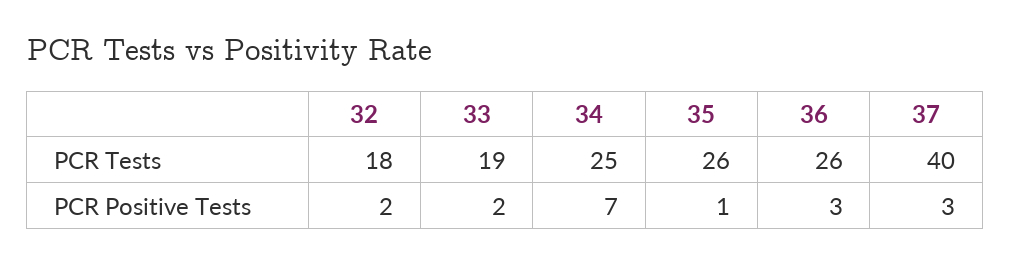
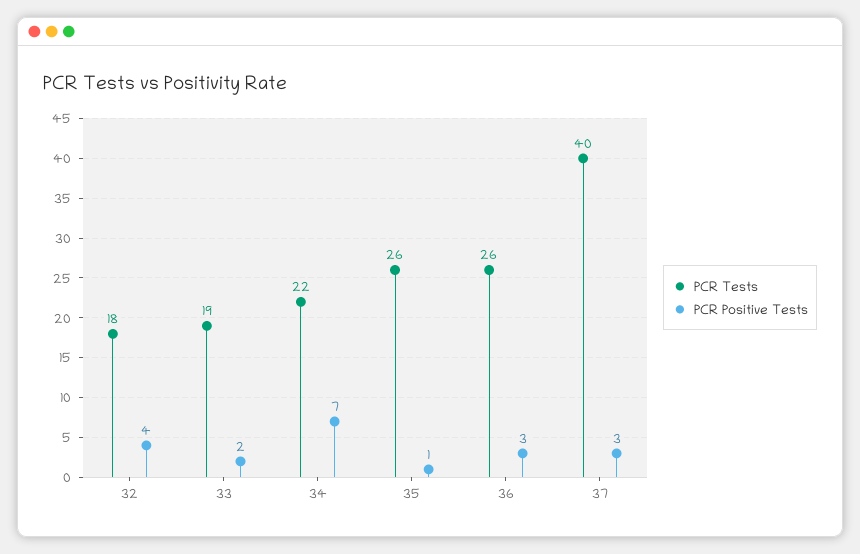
PCR Tests, 34: 25 -> 22
PCR Positive Tests, 32: 2 -> 4

